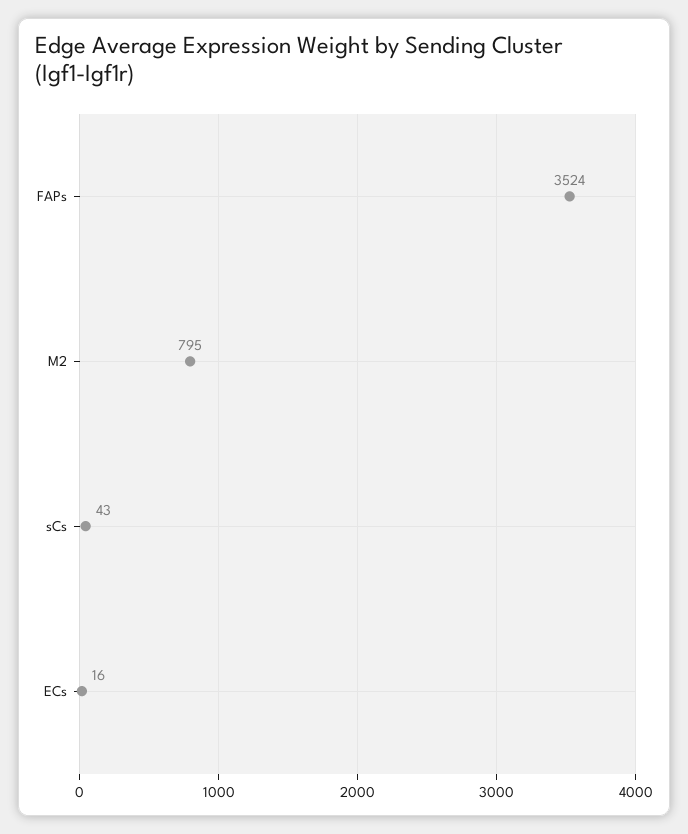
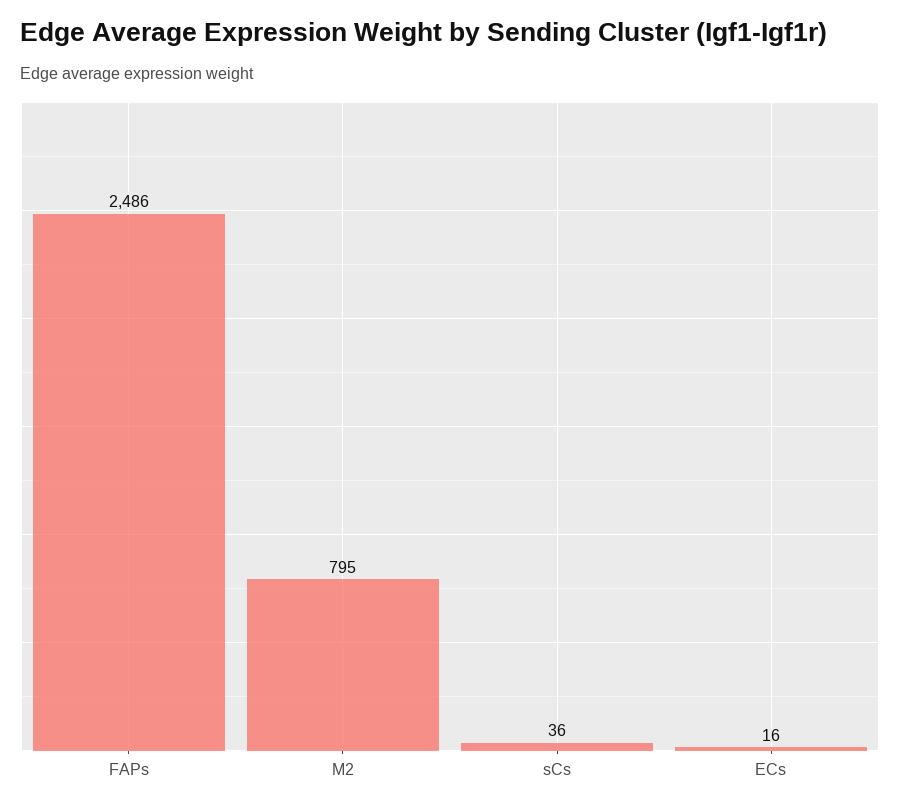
FAPs: 3524 -> 2486
sCs: 43 -> 36

